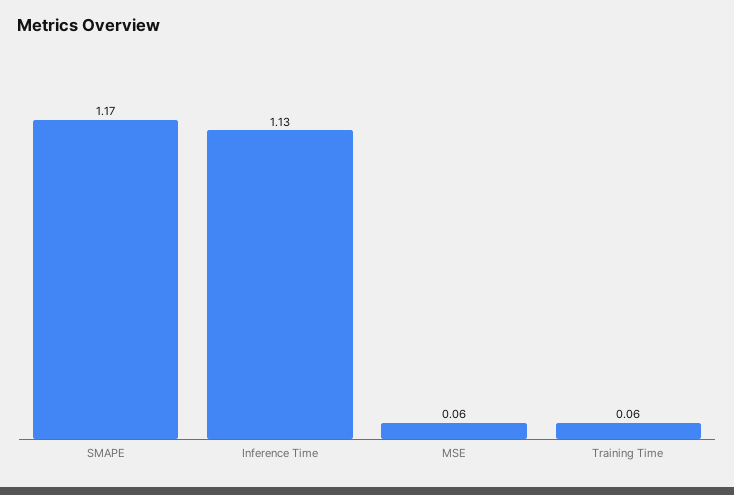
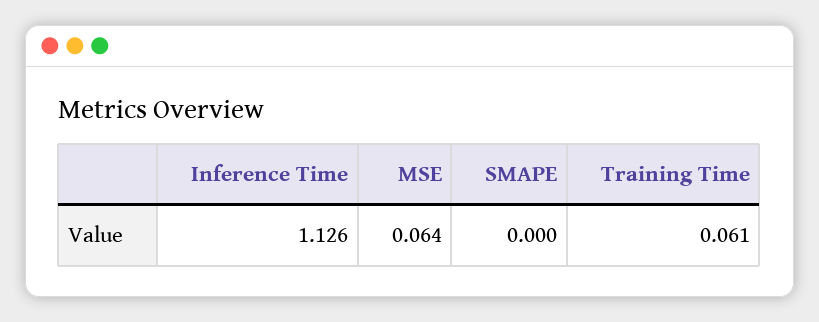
SMAPE: 1.17 -> 0

